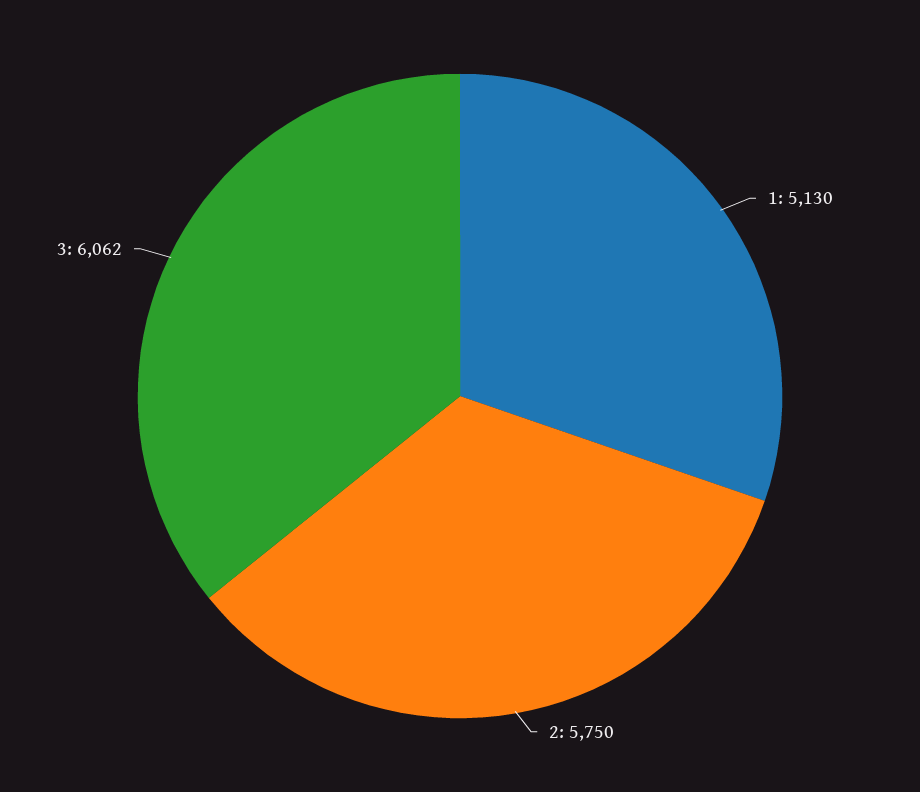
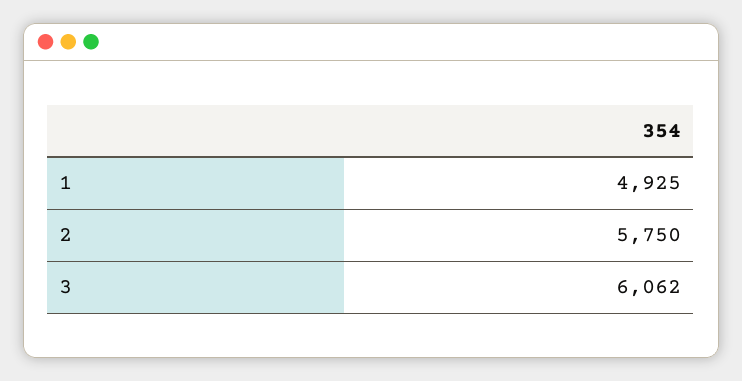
1: 5130 -> 4925

